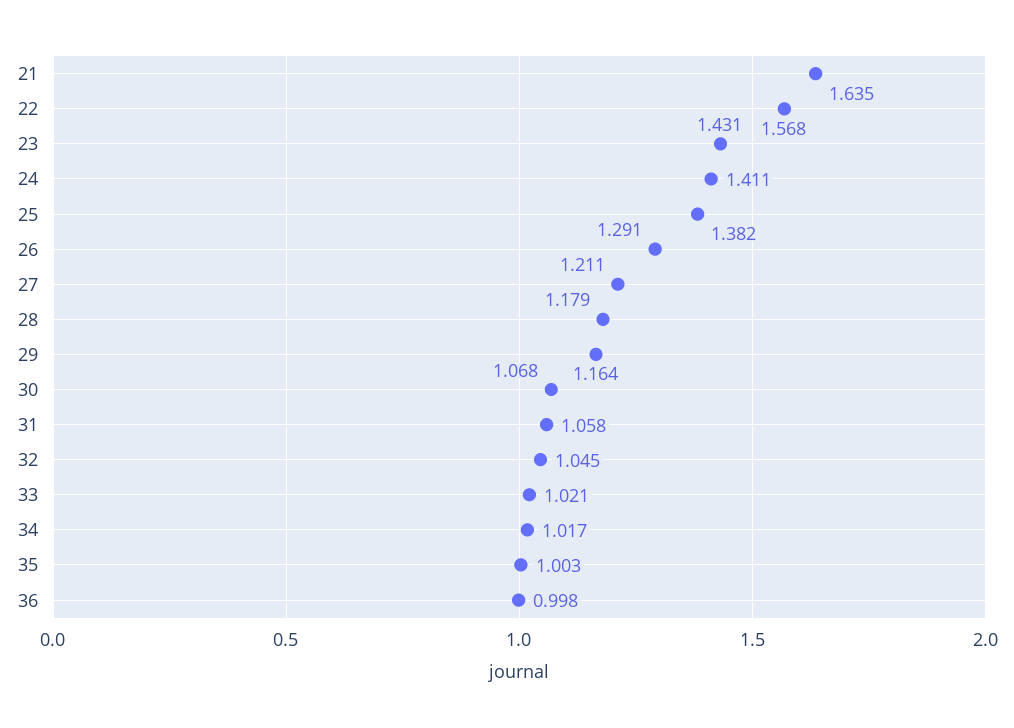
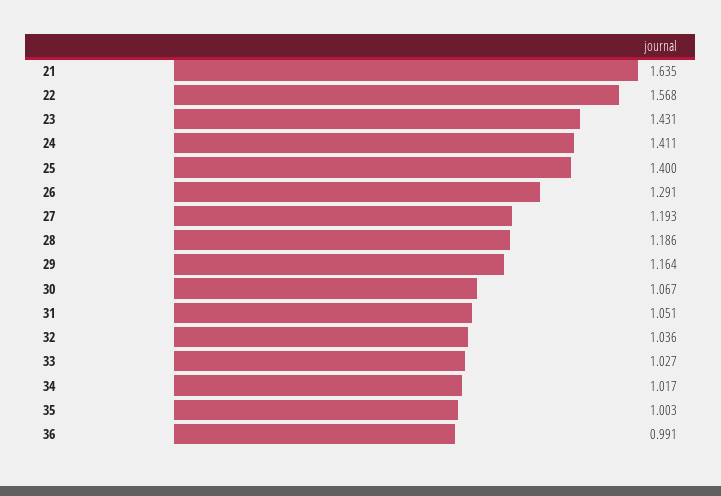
25: 1.382 -> 1.4
27: 1.211 -> 1.193
28: 1.179 -> 1.186
30: 1.068 -> 1.067
31: 1.058 -> 1.051
32: 1.045 -> 1.036
33: 1.021 -> 1.027
36: 0.998 -> 0.991

